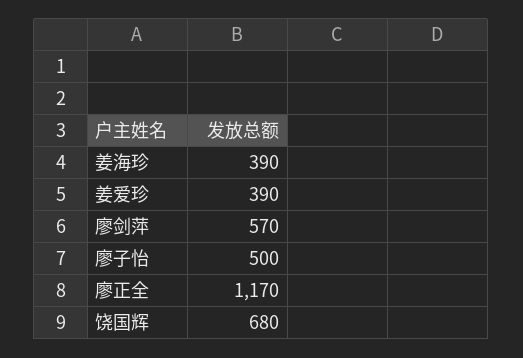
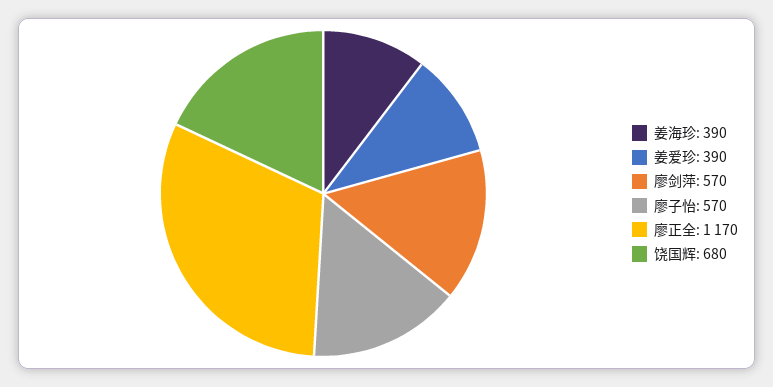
廖子怡: 500 -> 570

